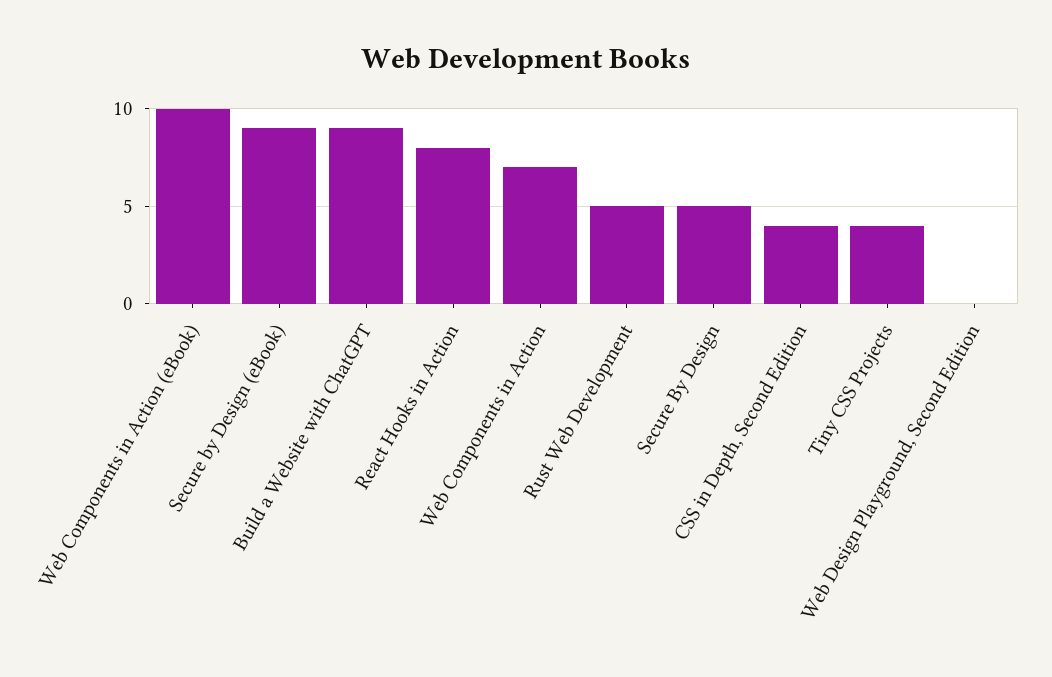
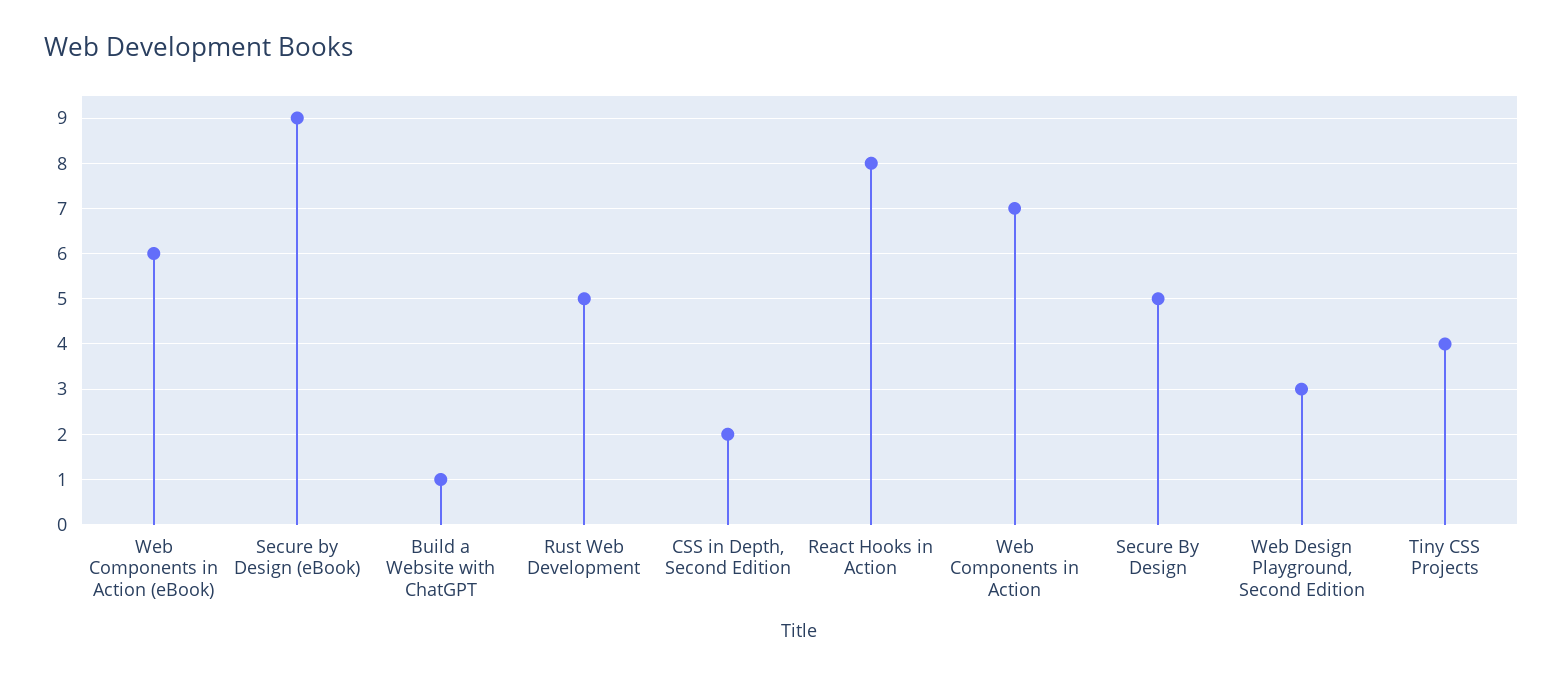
Web Components in Action (eBook): 10 -> 6
Build a Website with ChatGPT: 9 -> 1
CSS in Depth, Second Edition: 4 -> 2
Web Design Playground, Second Edition: 0 -> 3

